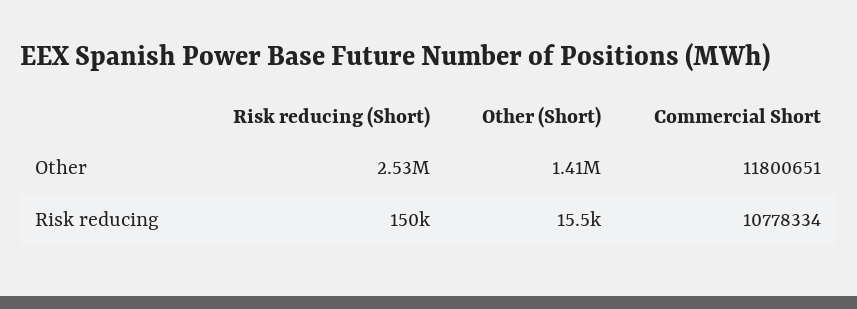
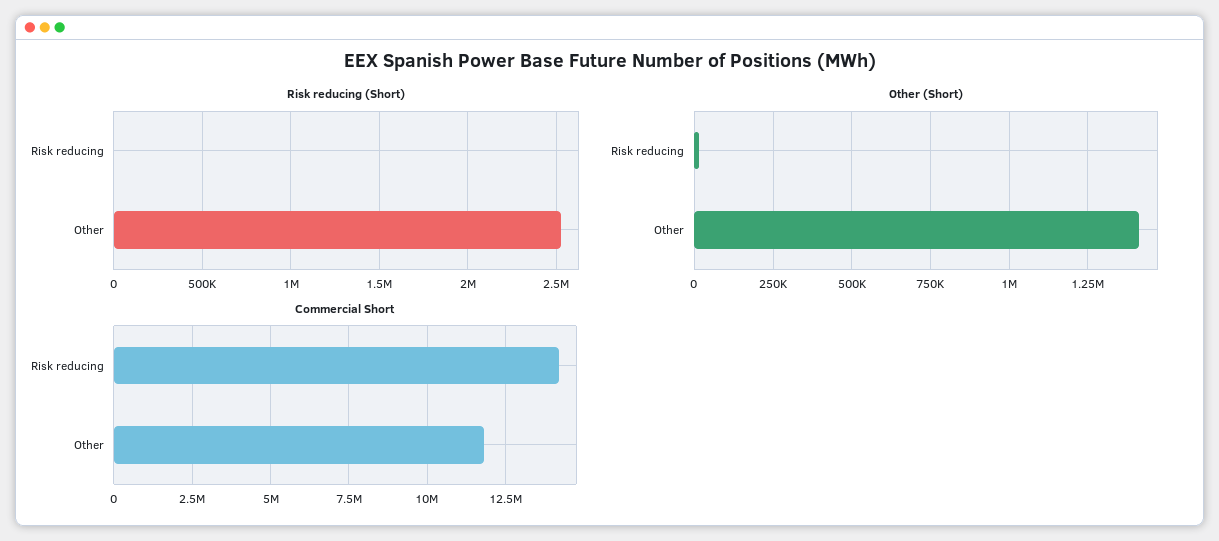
Risk reducing (Short), Risk reducing: 150000 -> 0
Commercial Short, Risk reducing: 10778334 -> 14250000

